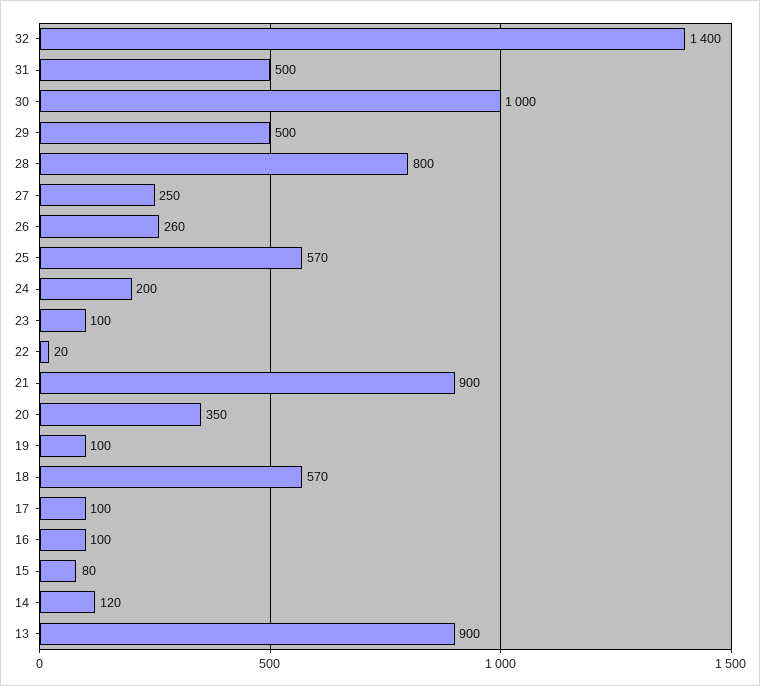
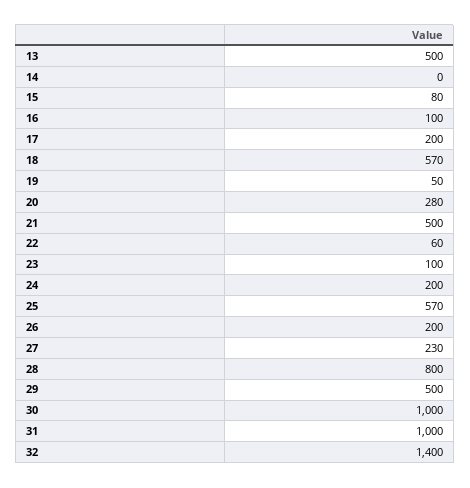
31: 500 -> 1000
27: 250 -> 230
26: 260 -> 200
22: 20 -> 60
21: 900 -> 500
20: 350 -> 280
19: 100 -> 50
17: 100 -> 200
14: 120 -> 0
13: 900 -> 500

